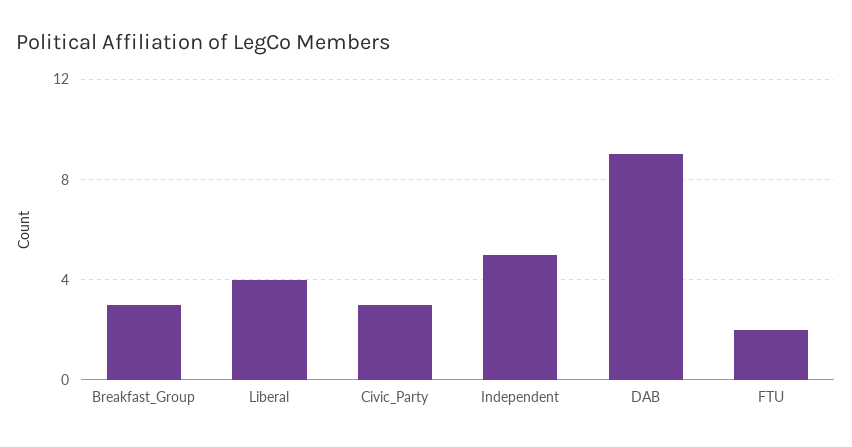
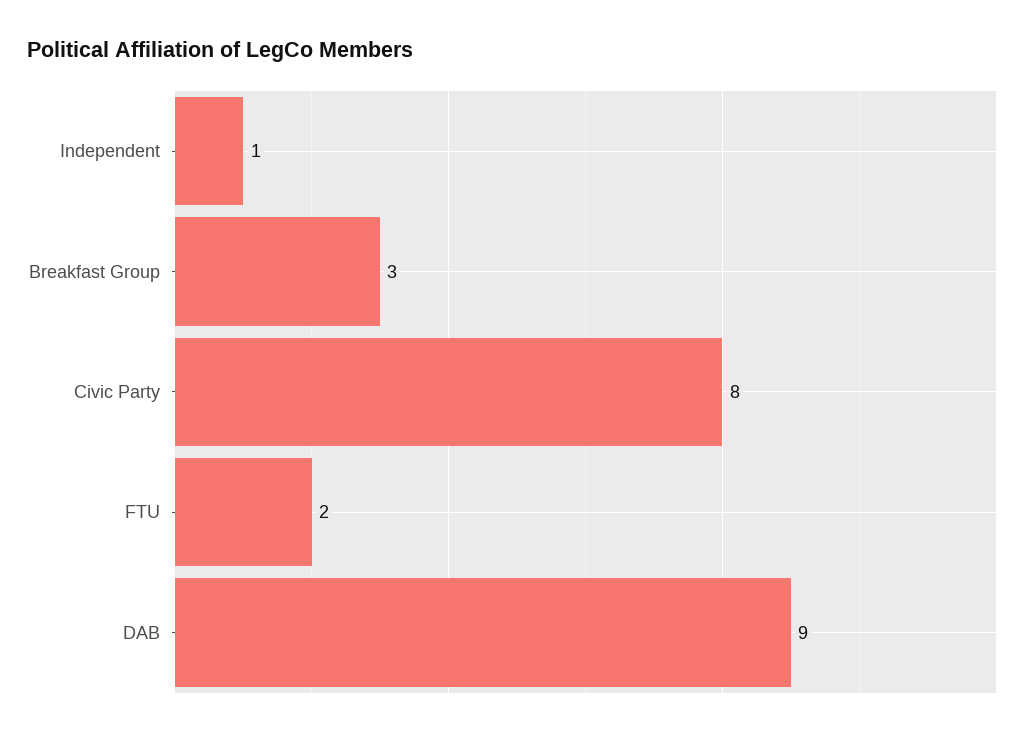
Liberal: 4 -> none
Civic_Party: 3 -> 8
Independent: 5 -> 1

